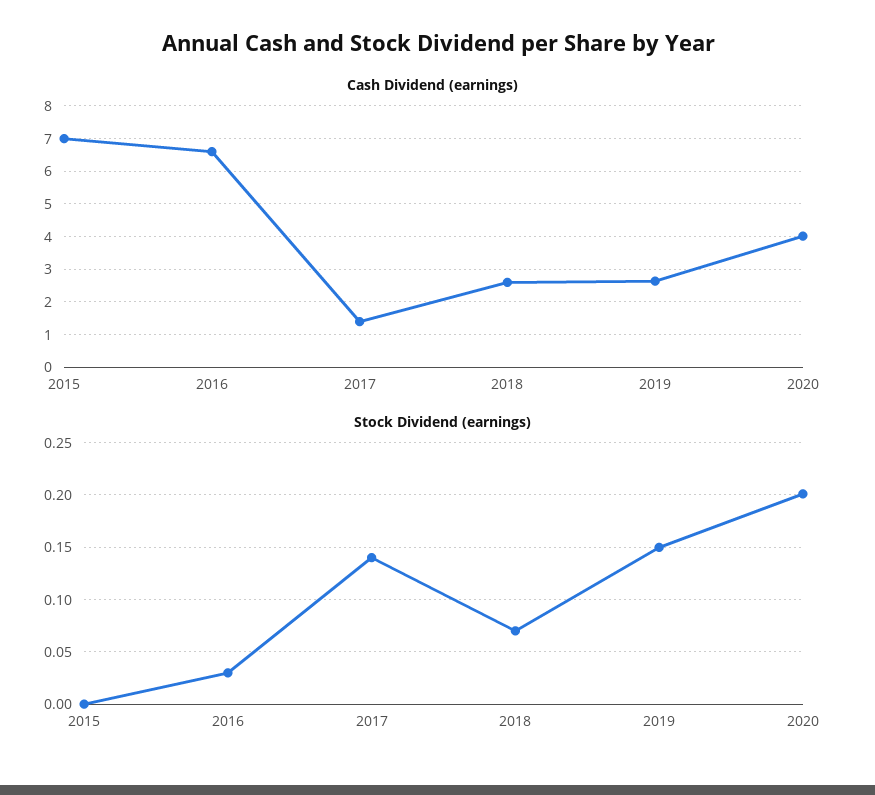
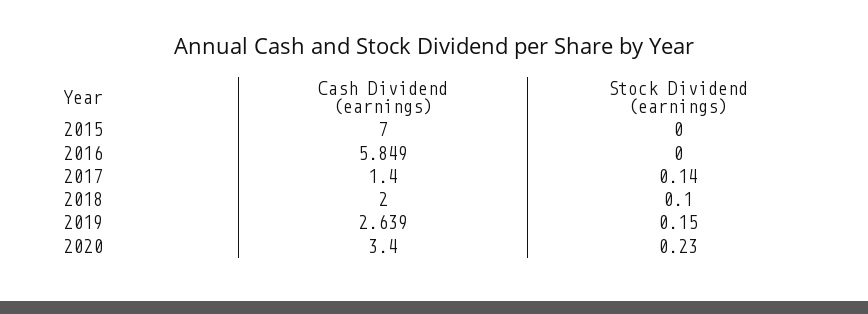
Cash Dividend (earnings), 2016: 6.6 -> 5.849
Cash Dividend (earnings), 2018: 2.6 -> 2
Cash Dividend (earnings), 2020: 4 -> 3.4
Stock Dividend (earnings), 2016: 0.03 -> 0
Stock Dividend (earnings), 2018: 0.07 -> 0.1
Stock Dividend (earnings), 2020: 0.2 -> 0.23

